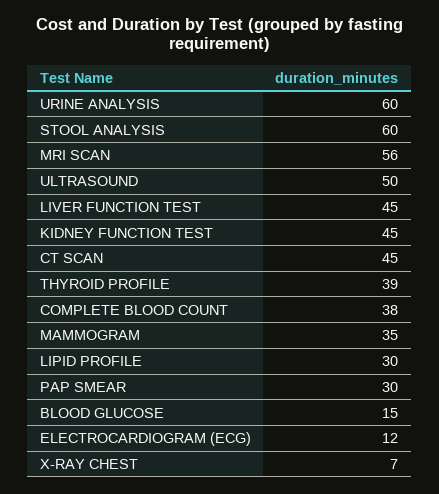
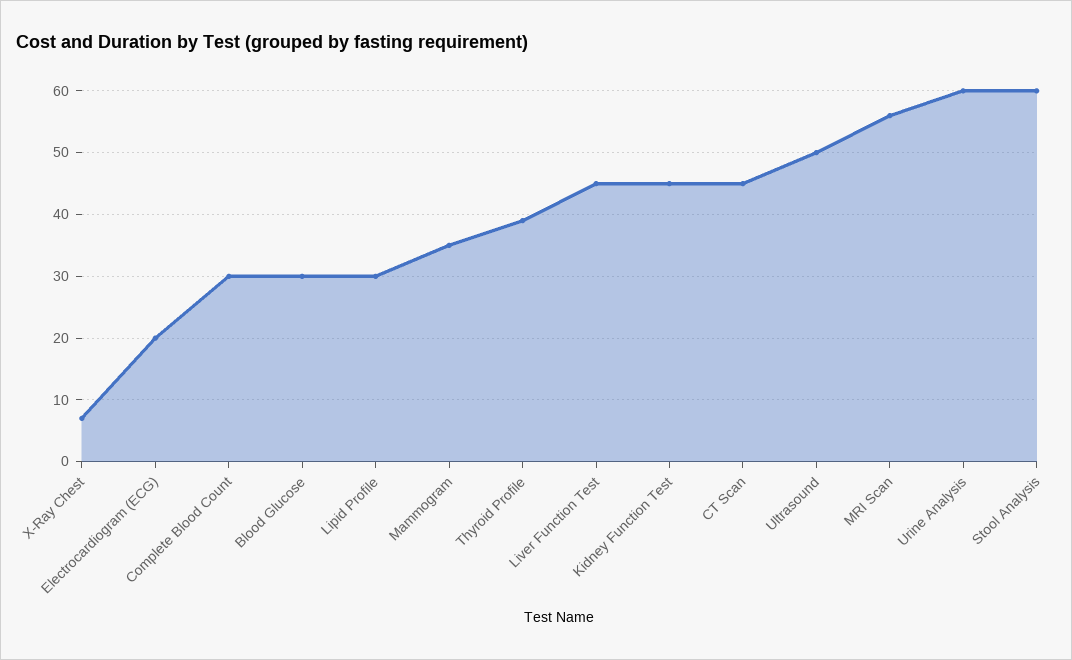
COMPLETE BLOOD COUNT: 38 -> 30
PAP SMEAR: 30 -> none
BLOOD GLUCOSE: 15 -> 30
ELECTROCARDIOGRAM (ECG): 12 -> 20

